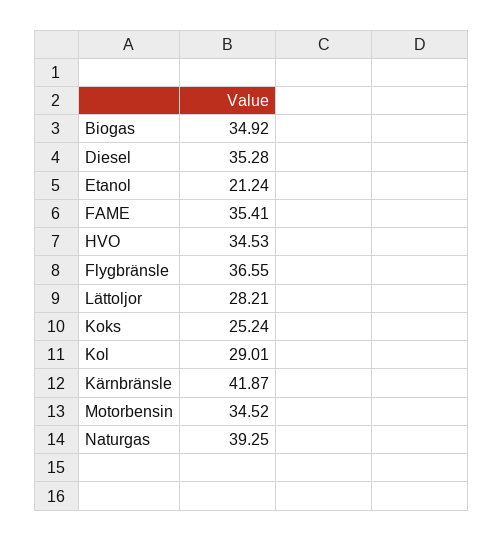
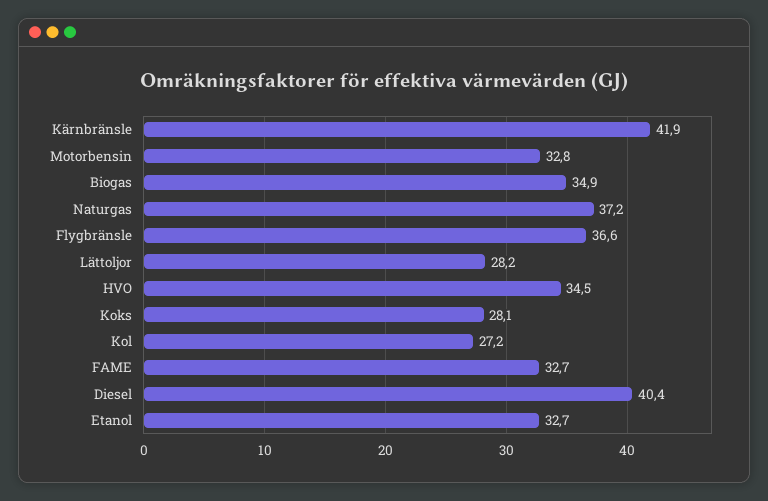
Diesel: 35.28 -> 40.4
Etanol: 21.24 -> 32.7
FAME: 35.41 -> 32.7
Koks: 25.24 -> 28.1
Kol: 29.01 -> 27.2
Motorbensin: 34.52 -> 32.8
Naturgas: 39.25 -> 37.2

